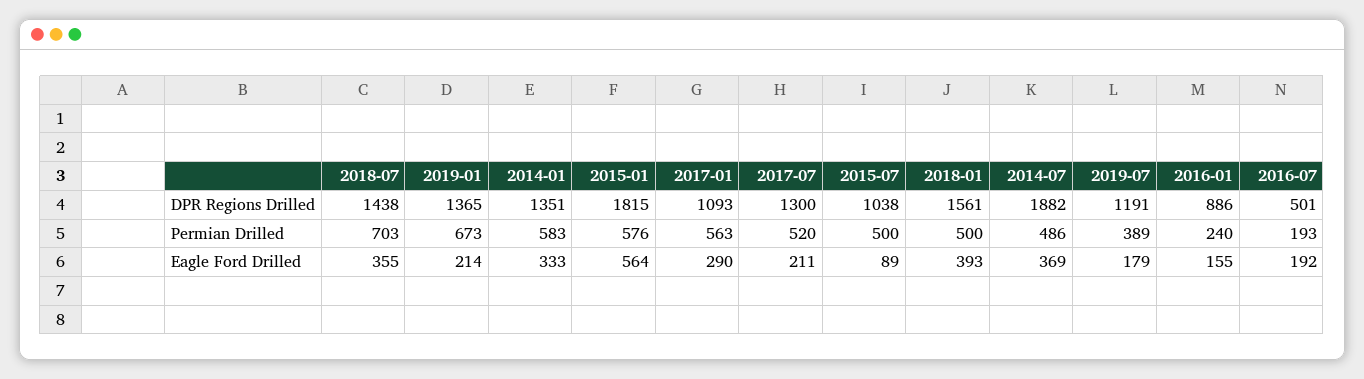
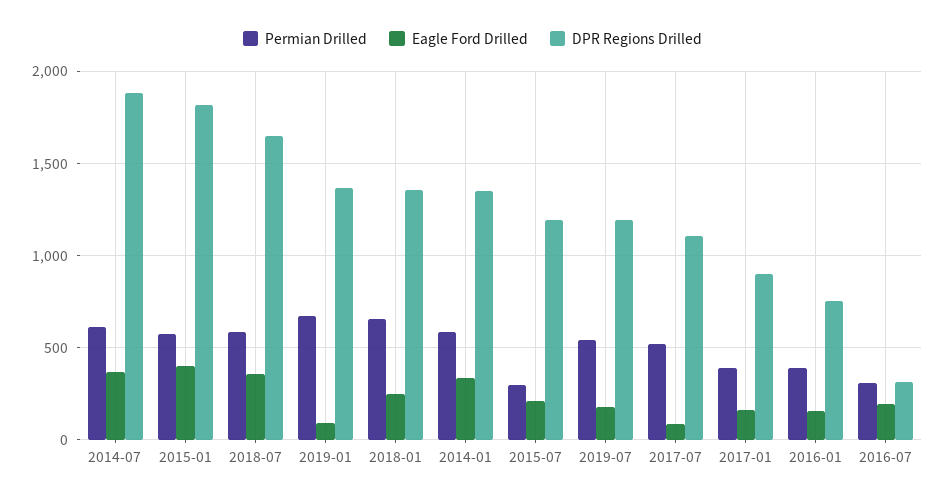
DPR Regions Drilled, 2018-07: 1438 -> 1650
DPR Regions Drilled, 2017-01: 1093 -> 900
DPR Regions Drilled, 2017-07: 1300 -> 1100
DPR Regions Drilled, 2015-07: 1038 -> 1200
DPR Regions Drilled, 2018-01: 1561 -> 1350
DPR Regions Drilled, 2016-01: 886 -> 750
DPR Regions Drilled, 2016-07: 501 -> 300
Permian Drilled, 2018-07: 703 -> 600
Permian Drilled, 2017-01: 563 -> 400
Permian Drilled, 2015-07: 500 -> 300
Permian Drilled, 2018-01: 500 -> 650
Permian Drilled, 2014-07: 486 -> 600
Permian Drilled, 2019-07: 389 -> 550
Permian Drilled, 2016-01: 240 -> 400
Permian Drilled, 2016-07: 193 -> 300
Eagle Ford Drilled, 2019-01: 214 -> 100
Eagle Ford Drilled, 2015-01: 564 -> 400
Eagle Ford Drilled, 2017-01: 290 -> 150
Eagle Ford Drilled, 2017-07: 211 -> 100
Eagle Ford Drilled, 2015-07: 89 -> 200
Eagle Ford Drilled, 2018-01: 393 -> 250

